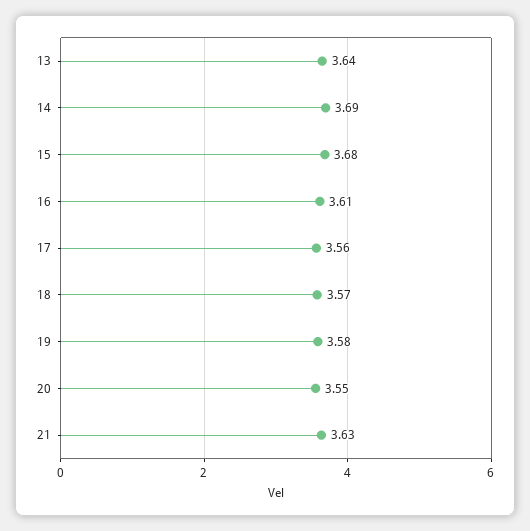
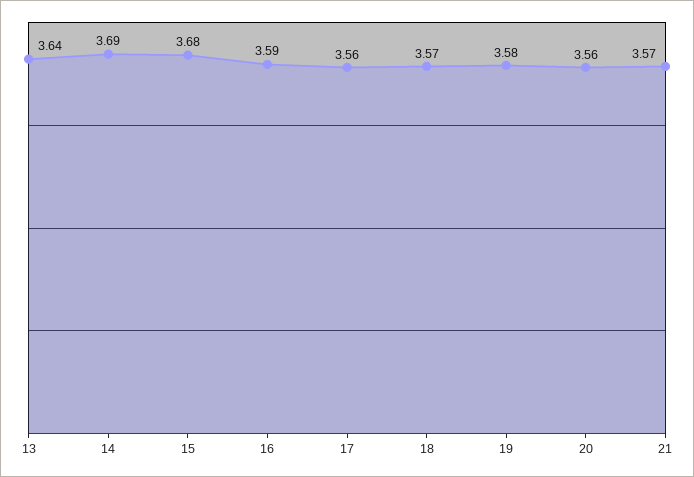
16: 3.61 -> 3.59
20: 3.55 -> 3.56
21: 3.63 -> 3.57

